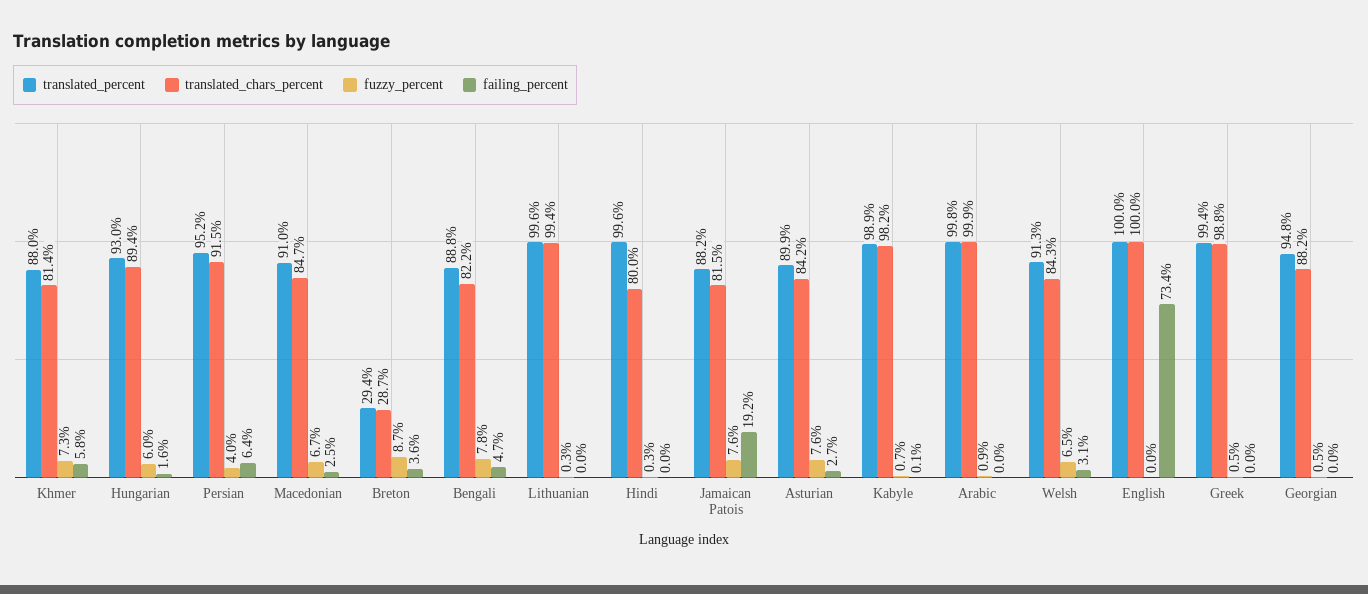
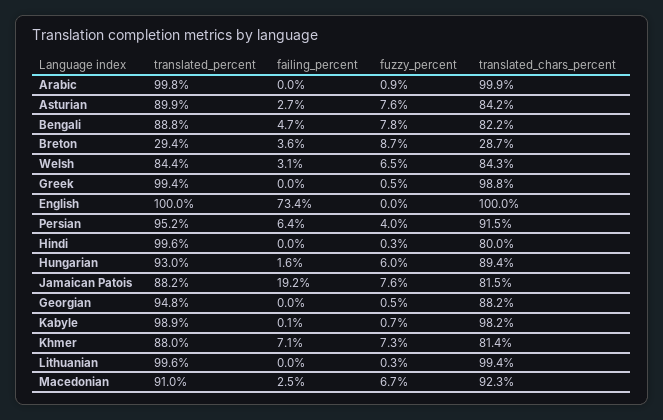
failing_percent, Khmer: 5.8 -> 7.1
translated_chars_percent, Macedonian: 84.7 -> 92.3
translated_percent, Welsh: 91.3 -> 84.4

